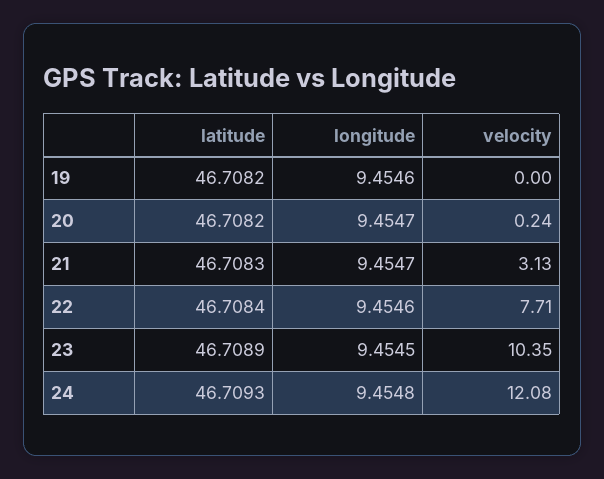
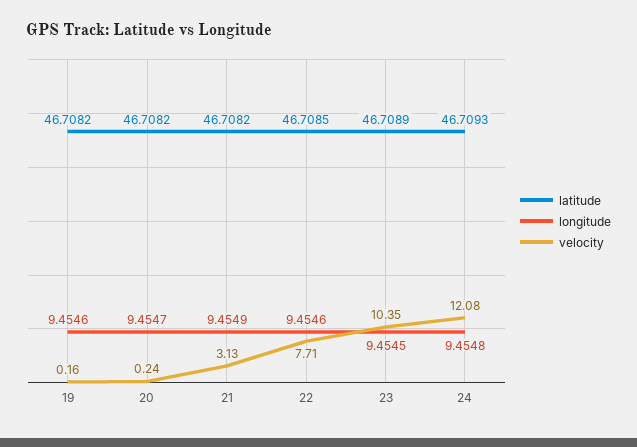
velocity, 19: 0 -> 0.16
latitude, 21: 46.7083 -> 46.7082
longitude, 21: 9.4547 -> 9.4549
latitude, 22: 46.7084 -> 46.7085

